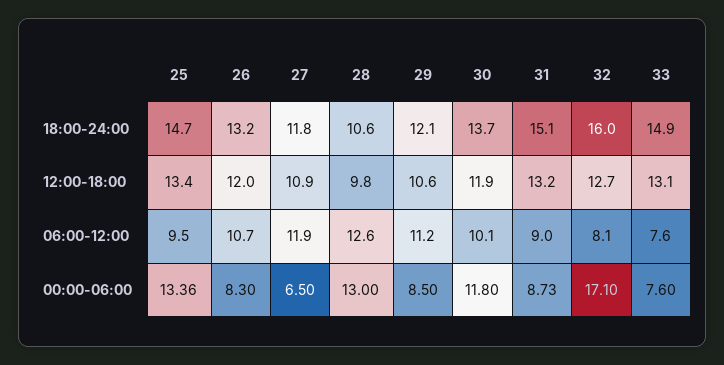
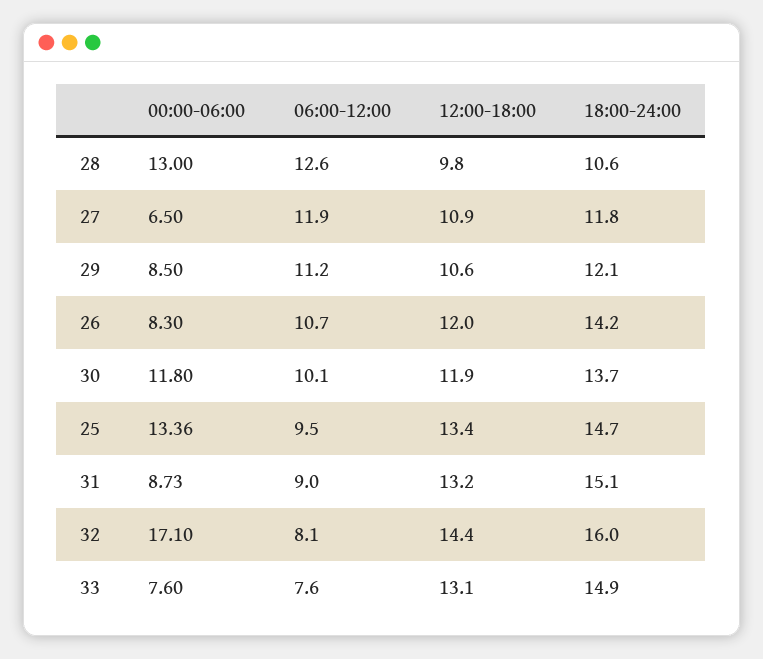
26, 18:00-24:00: 13.2 -> 14.2
32, 12:00-18:00: 12.7 -> 14.4

